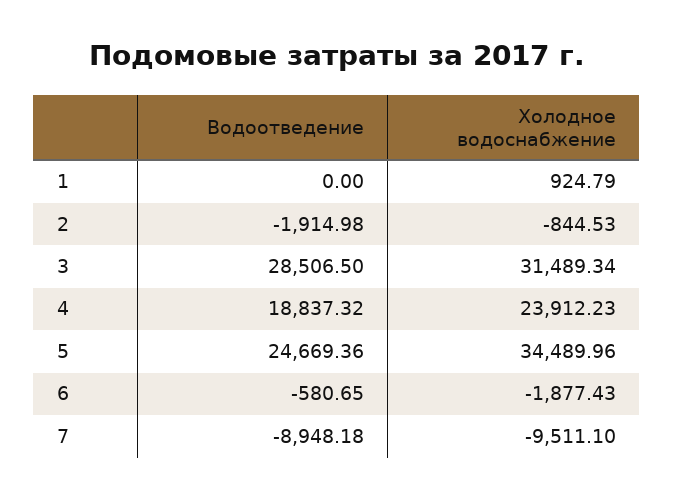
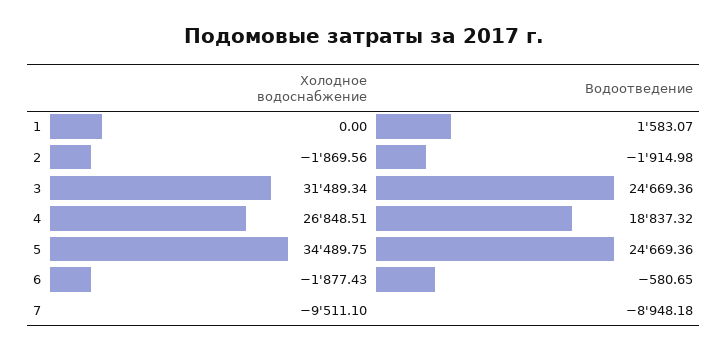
Водоотведение, 1: 0 -> 1583.07
Холодное водоснабжение, 1: 924.79 -> 0
Холодное водоснабжение, 2: -844.53 -> -1869.56
Водоотведение, 3: 28506.5 -> 24669.36
Холодное водоснабжение, 4: 23912.23 -> 26848.51
Холодное водоснабжение, 5: 34489.96 -> 34489.75

